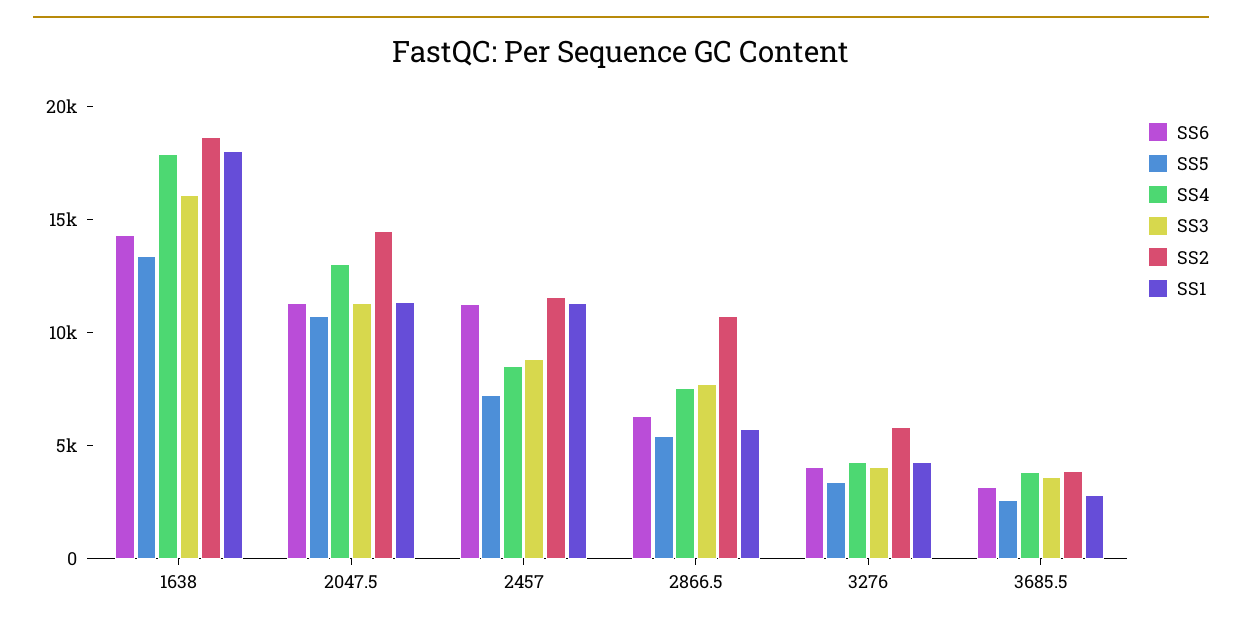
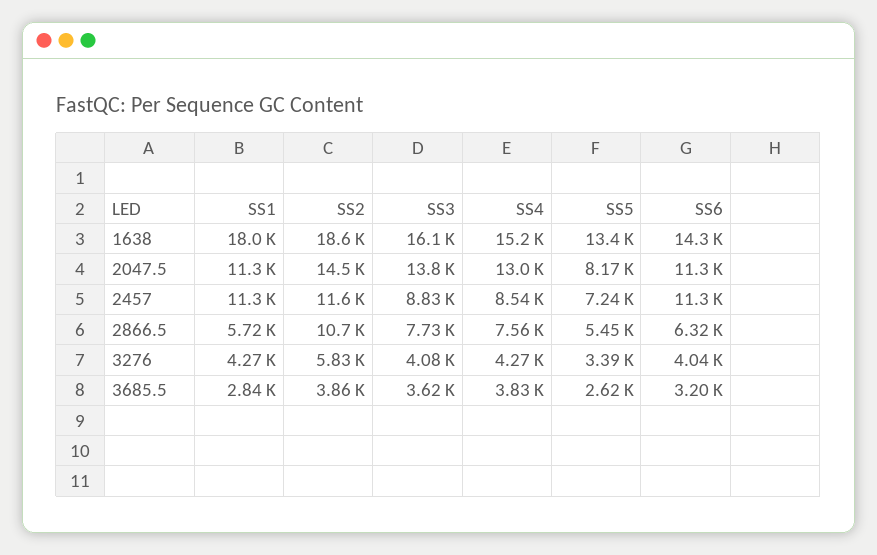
SS4, 1638: 18000 -> 15200
SS5, 2047.5: 11000 -> 8170
SS3, 2047.5: 11000 -> 13800

